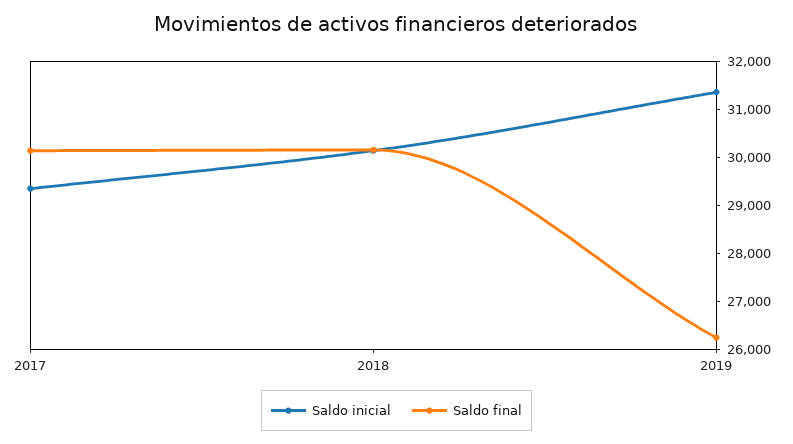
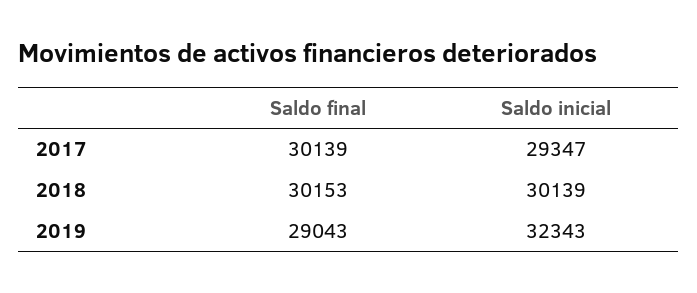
Saldo inicial, 2019: 31400 -> 32343
Saldo final, 2019: 26200 -> 29043

